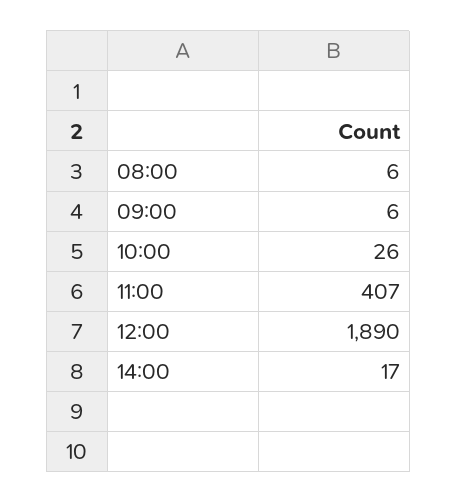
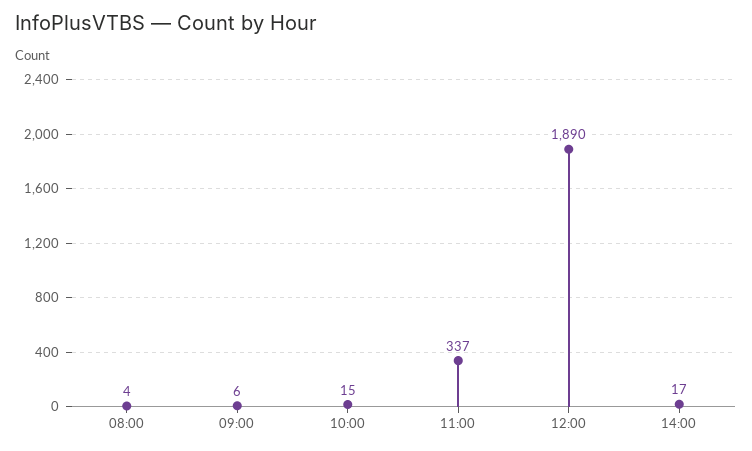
08:00: 6 -> 4
10:00: 26 -> 15
11:00: 407 -> 337

